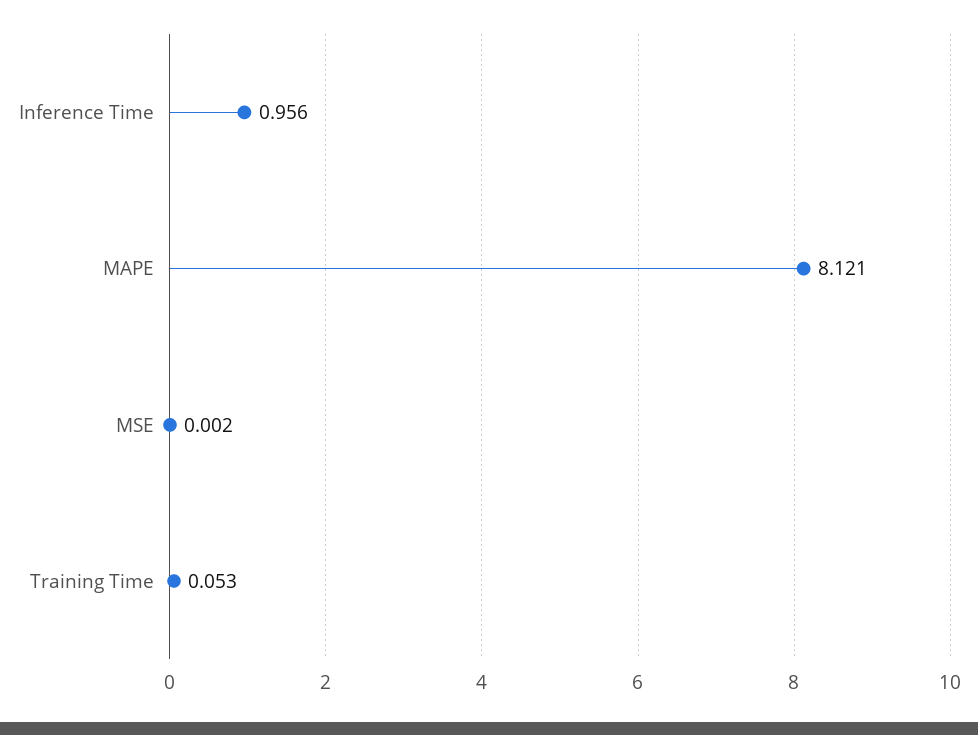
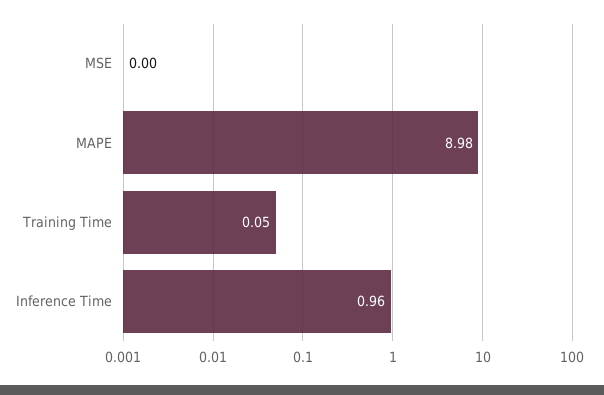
MAPE: 8.121 -> 8.98

